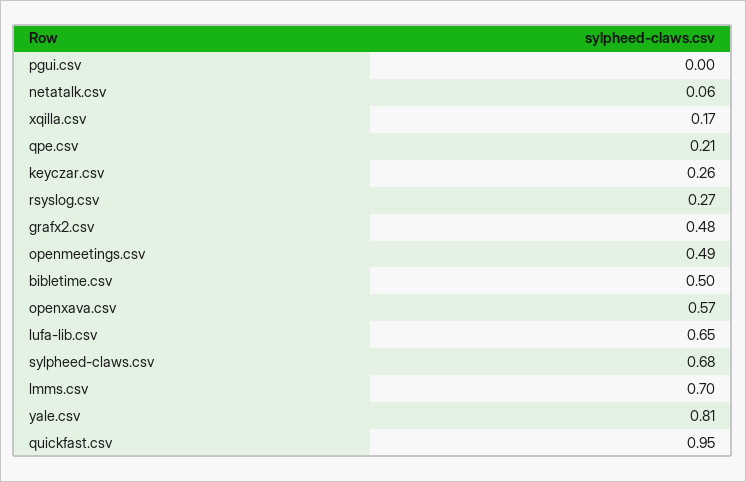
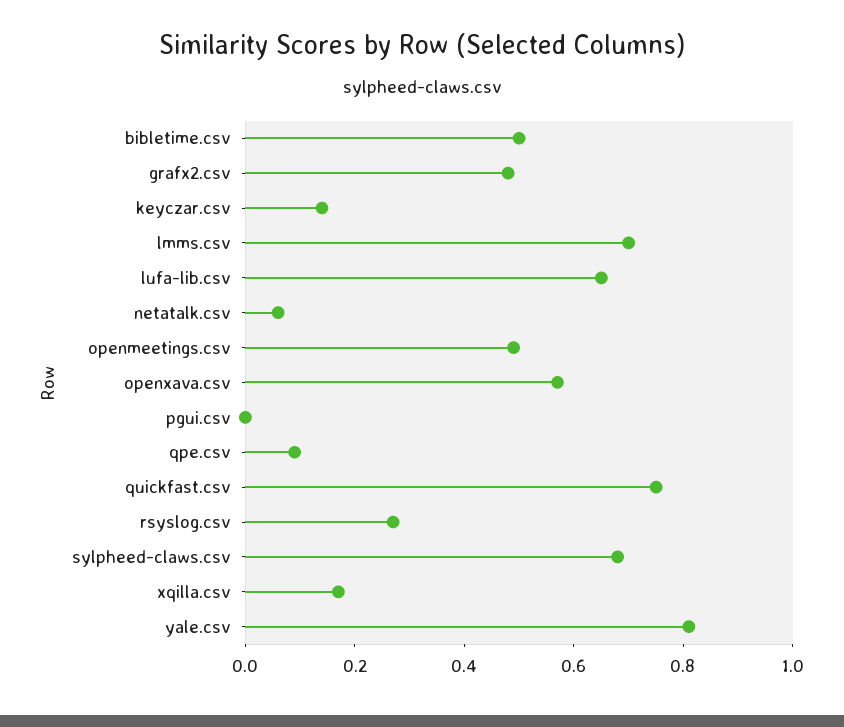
qpe.csv: 0.21 -> 0.1
keyczar.csv: 0.26 -> 0.15
quickfast.csv: 0.95 -> 0.75

